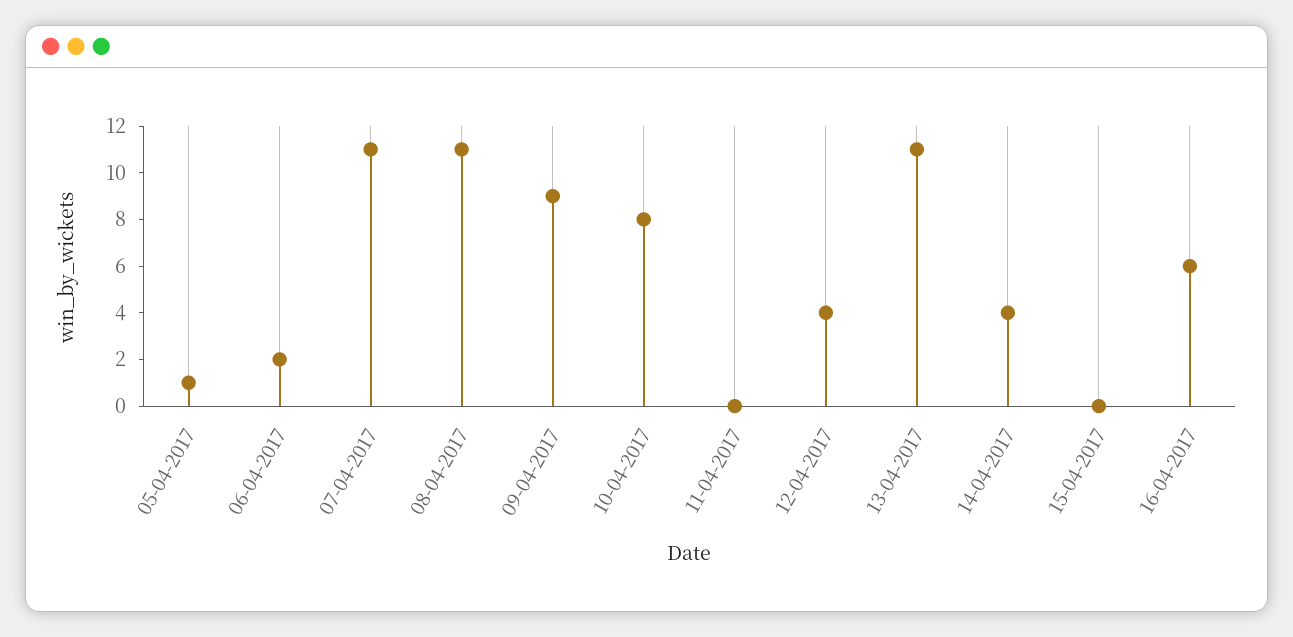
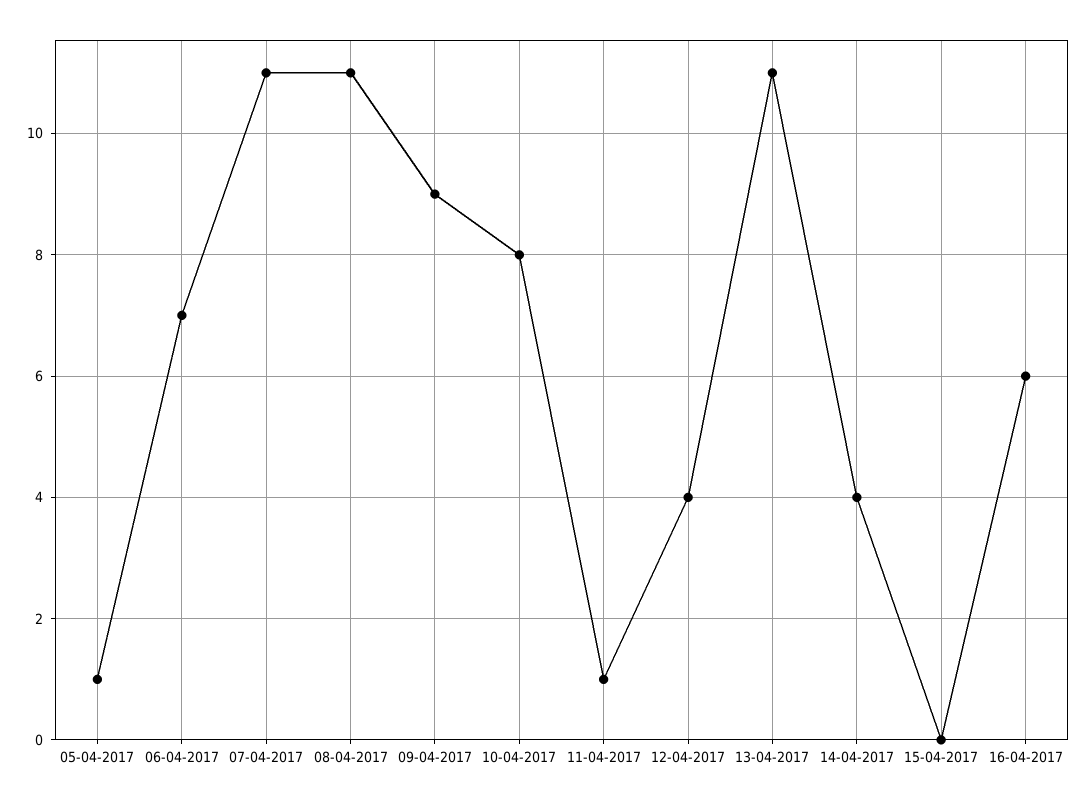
06-04-2017: 2 -> 7
11-04-2017: 0 -> 1

